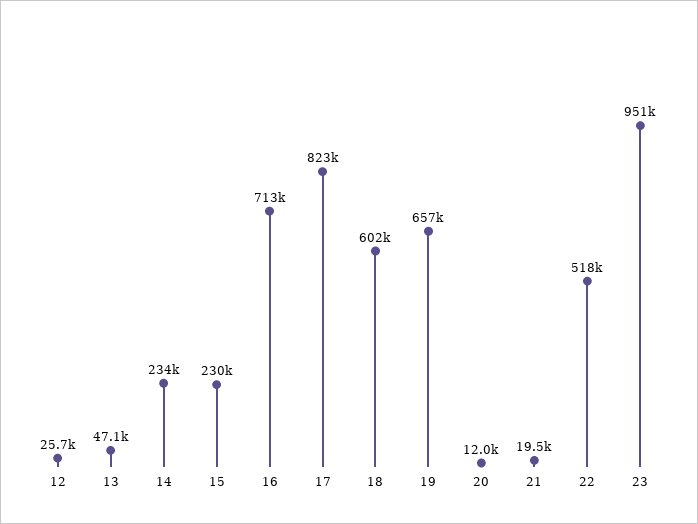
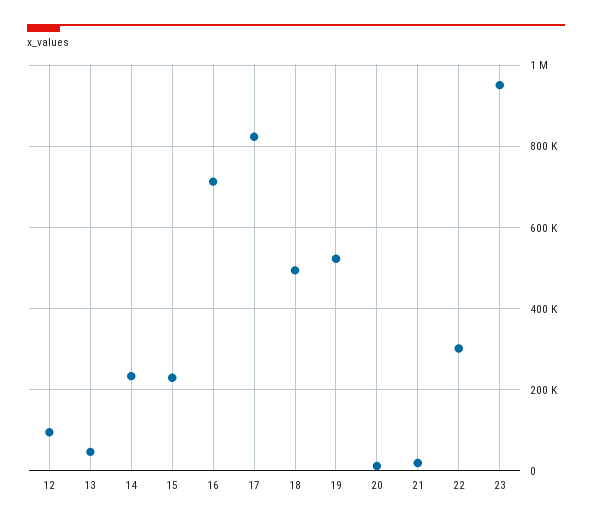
12: 25700 -> 100000
18: 602000 -> 500000
19: 657000 -> 520000
22: 518000 -> 300000

